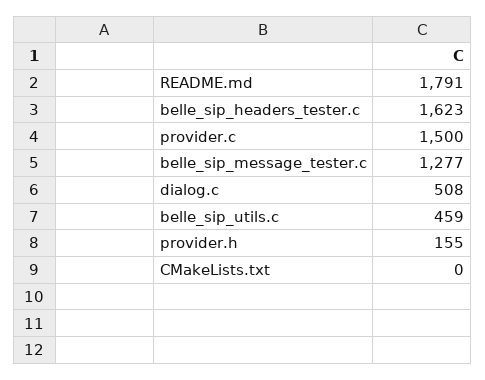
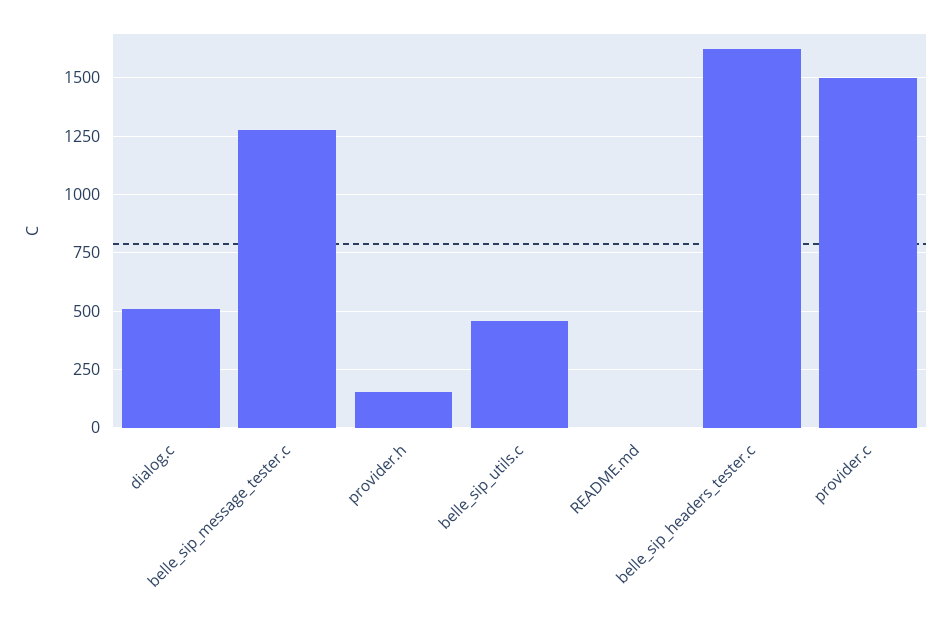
README.md: 1791 -> 0
CMakeLists.txt: 0 -> none

